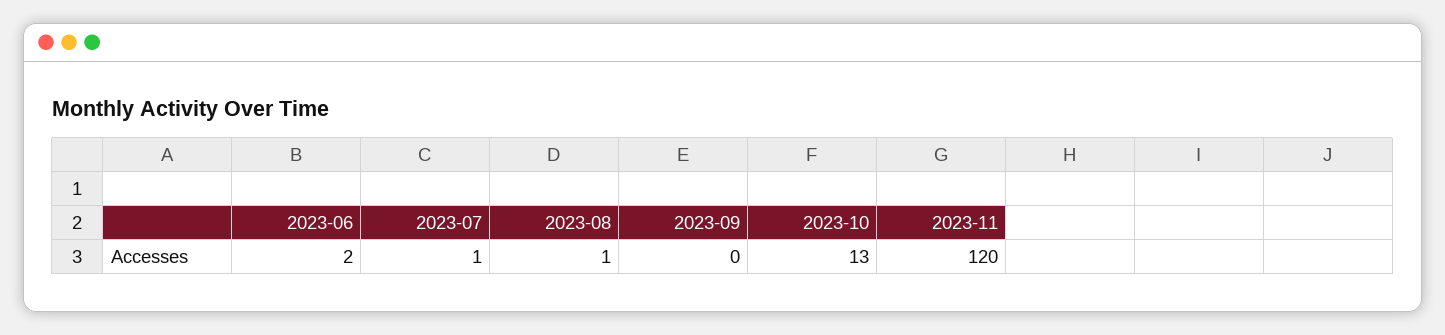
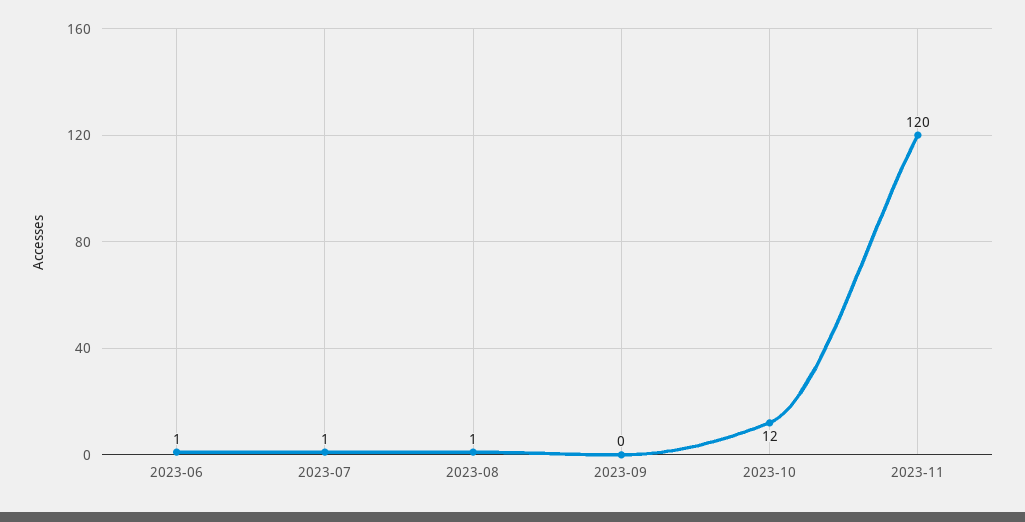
2023-06: 2 -> 1
2023-10: 13 -> 12

